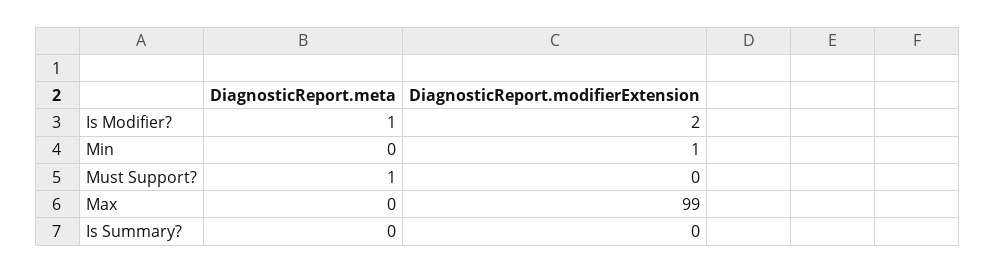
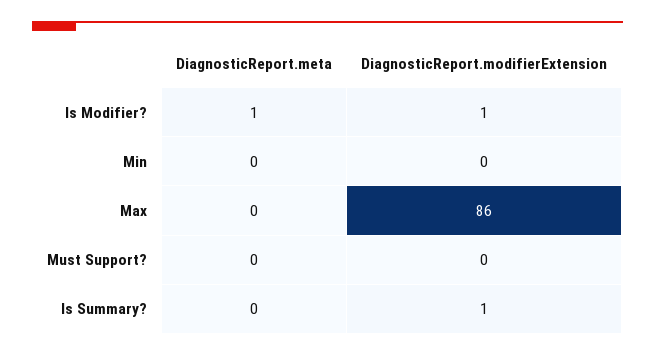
DiagnosticReport.modifierExtension, Is Modifier?: 2 -> 1
DiagnosticReport.modifierExtension, Min: 1 -> 0
DiagnosticReport.meta, Must Support?: 1 -> 0
DiagnosticReport.modifierExtension, Max: 99 -> 86
DiagnosticReport.modifierExtension, Is Summary?: 0 -> 1

